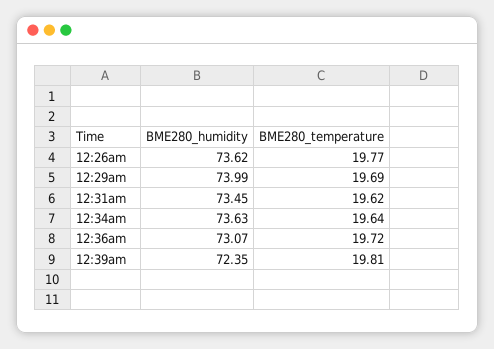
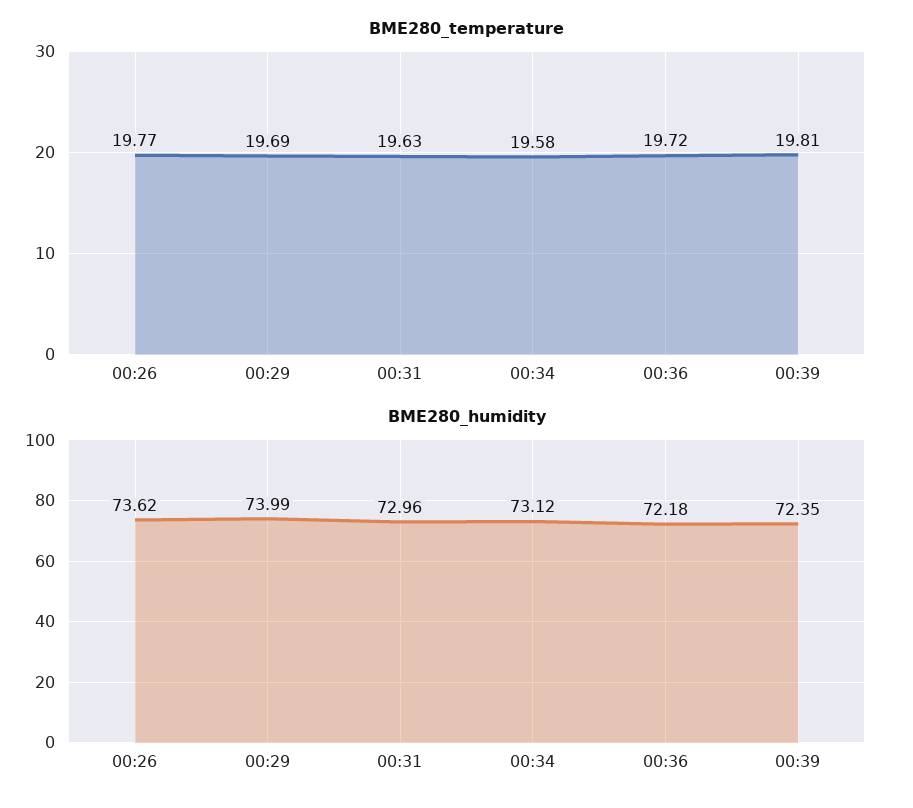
BME280_humidity, 12:31am: 73.45 -> 72.96
BME280_temperature, 12:31am: 19.62 -> 19.63
BME280_humidity, 12:34am: 73.63 -> 73.12
BME280_temperature, 12:34am: 19.64 -> 19.58
BME280_humidity, 12:36am: 73.07 -> 72.18

